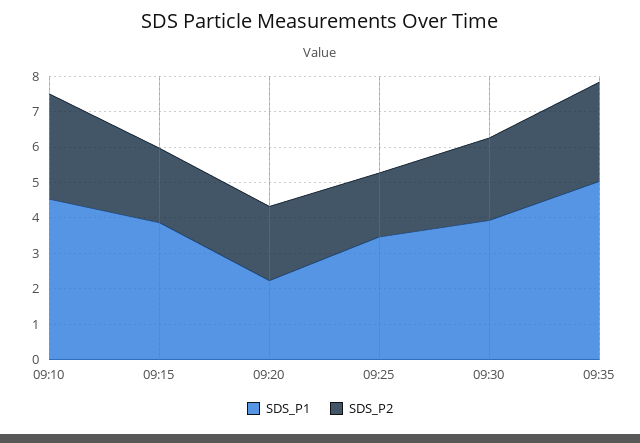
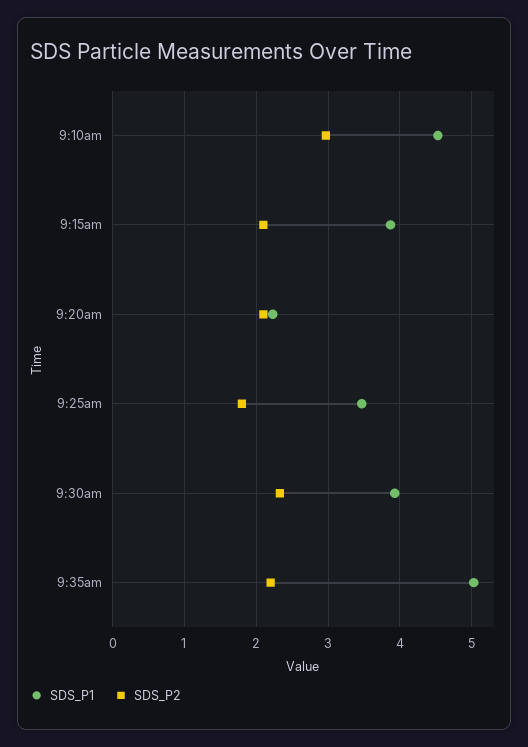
SDS_P2, 09:35: 2.75 -> 2.2

